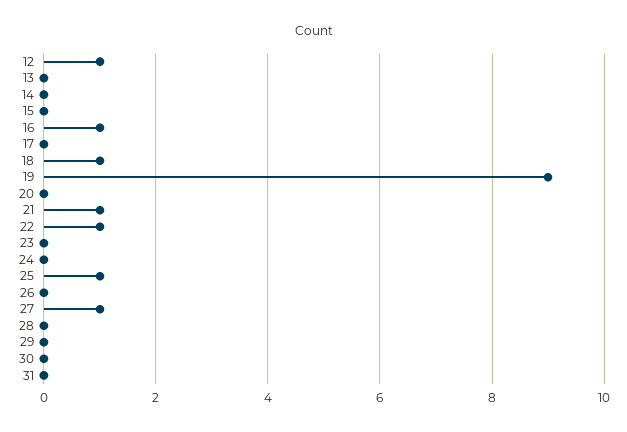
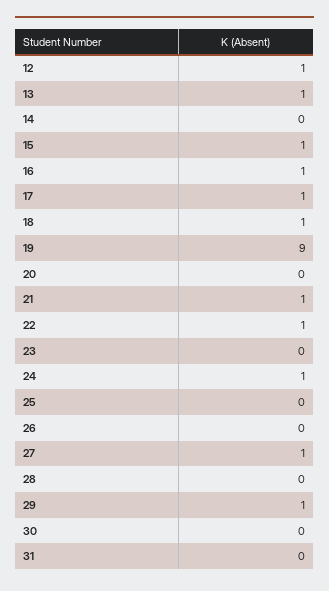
13: 0 -> 1
15: 0 -> 1
17: 0 -> 1
24: 0 -> 1
25: 1 -> 0
29: 0 -> 1

